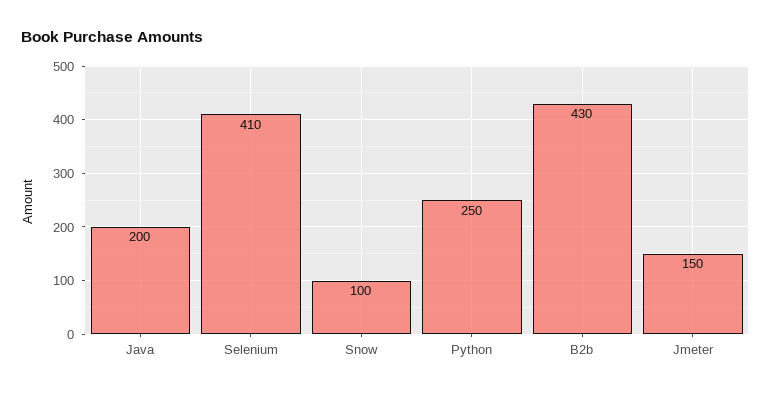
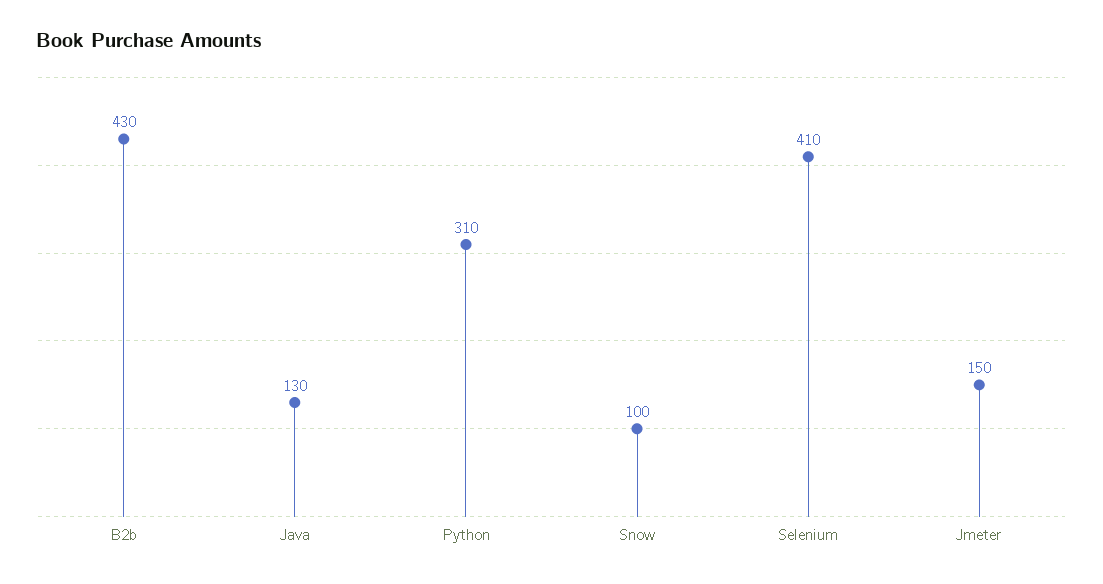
Java: 200 -> 130
Python: 250 -> 310

